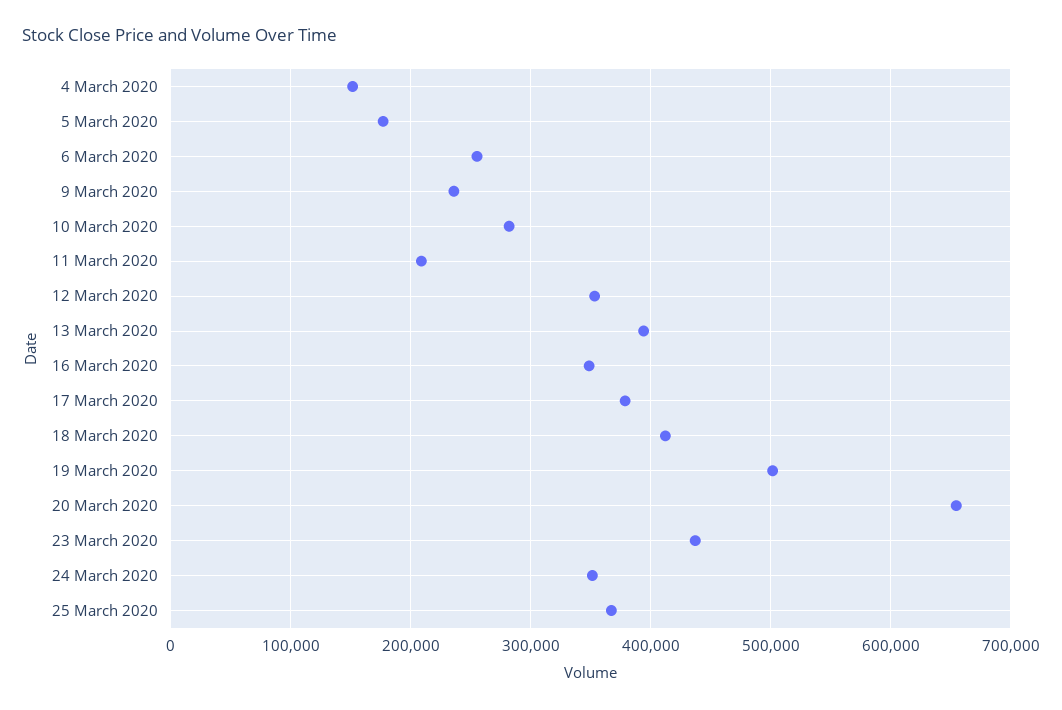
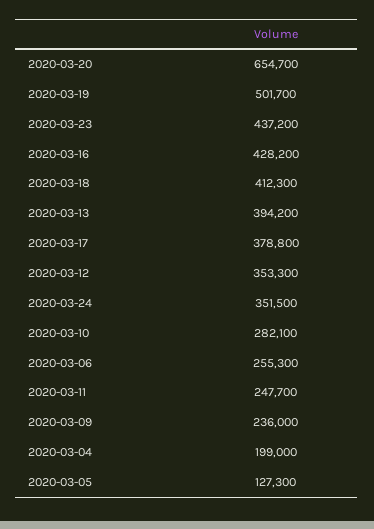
4 March 2020: 150000 -> 199000
5 March 2020: 180000 -> 127300
11 March 2020: 210000 -> 247700
16 March 2020: 350000 -> 428200
25 March 2020: 370000 -> none

